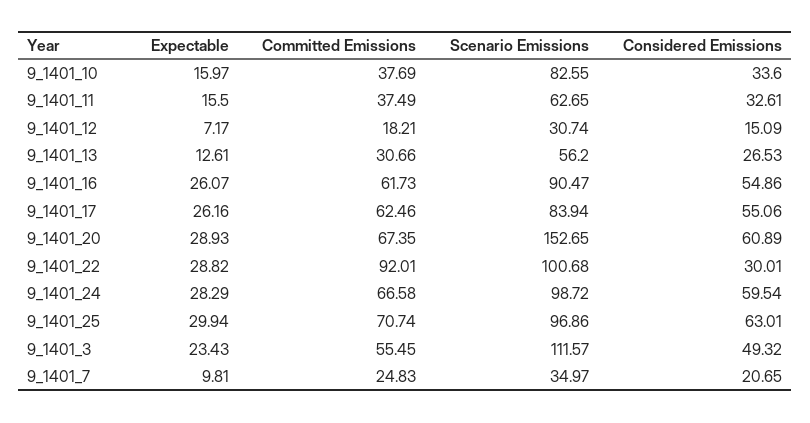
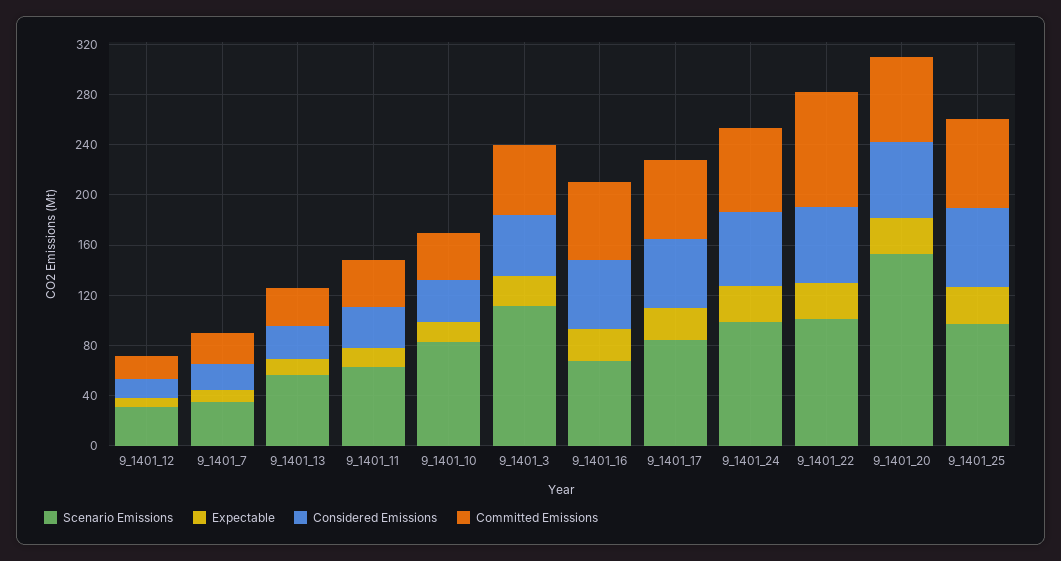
Scenario Emissions, 9_1401_16: 90.47 -> 70
Considered Emissions, 9_1401_22: 30.01 -> 60

